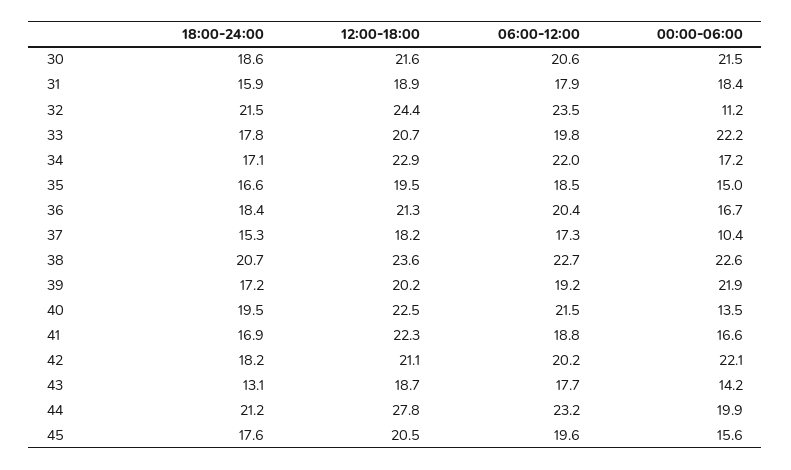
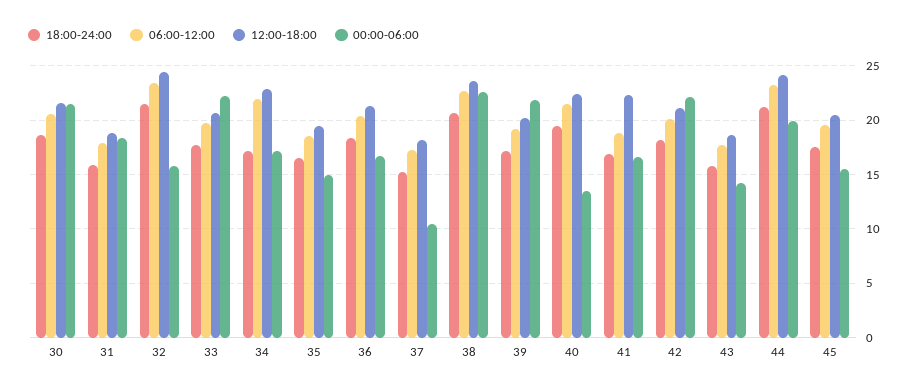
00:00-06:00, 32: 11.2 -> 16
18:00-24:00, 43: 13.1 -> 16
12:00-18:00, 44: 27.8 -> 24

